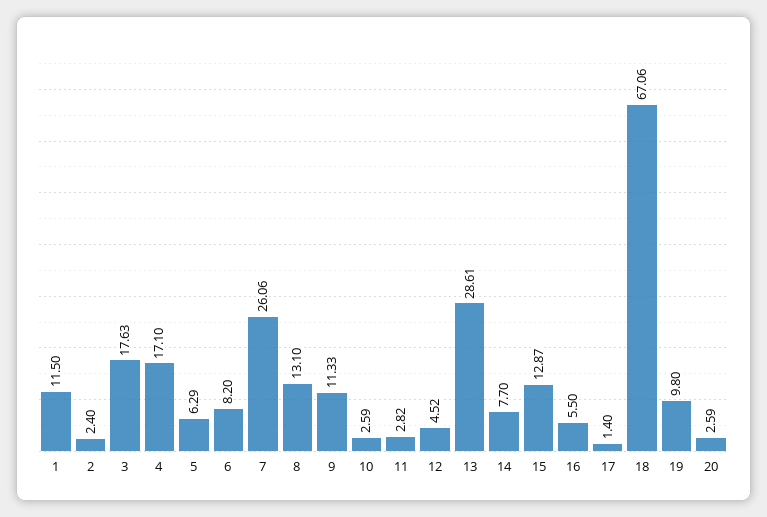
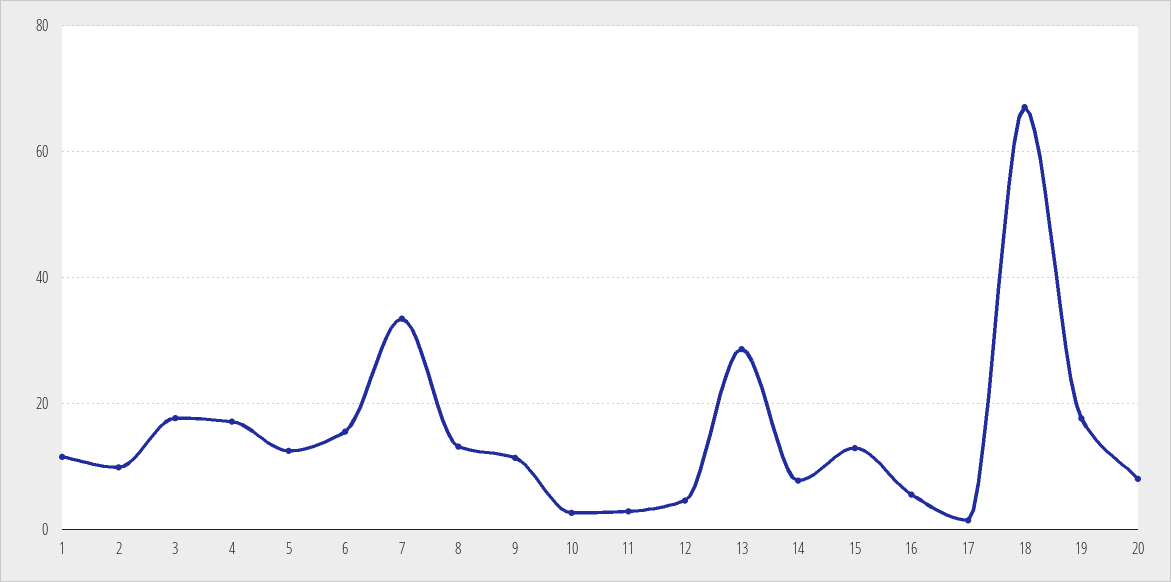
2: 2.4 -> 10
5: 6.29 -> 12
6: 8.2 -> 16
7: 26.06 -> 34
19: 9.8 -> 18
20: 2.59 -> 8

